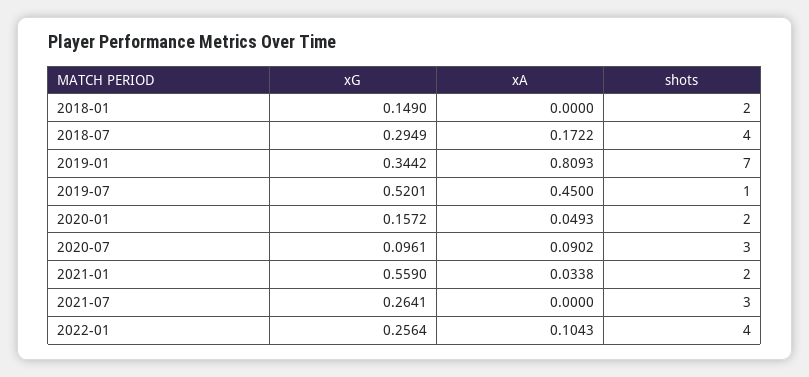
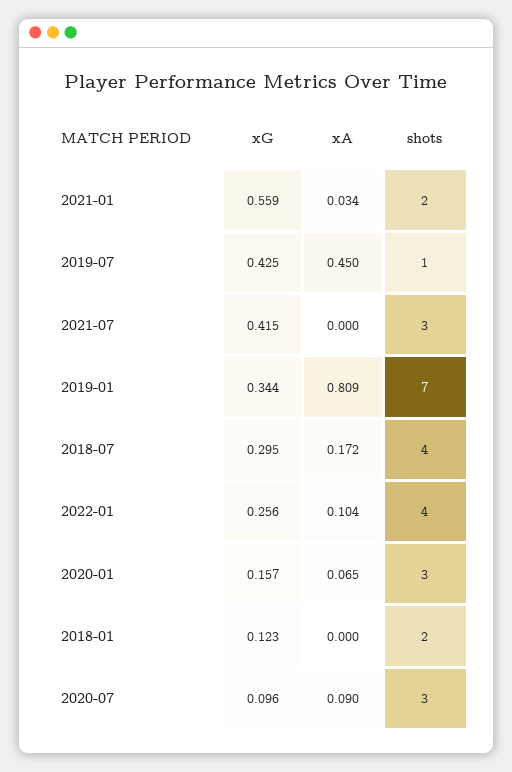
xG, 2018-01: 0.149 -> 0.123
xG, 2019-07: 0.5201 -> 0.425
xA, 2020-01: 0.0493 -> 0.065
shots, 2020-01: 2 -> 3
xG, 2021-07: 0.2641 -> 0.415

